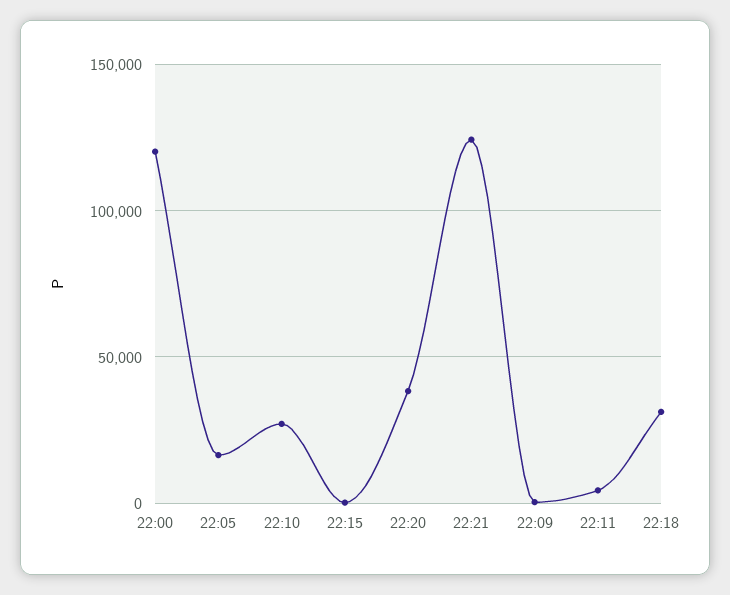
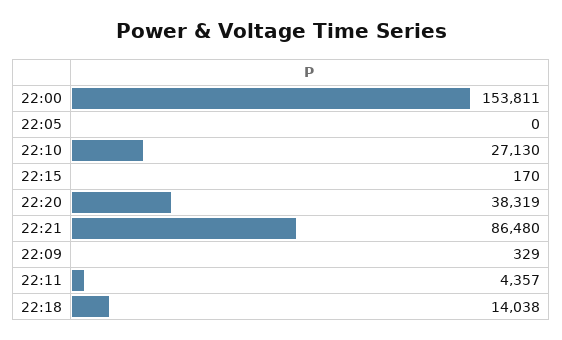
22:00: 120000 -> 153811
22:05: 15000 -> 0
22:21: 125000 -> 86480
22:18: 30000 -> 14038

